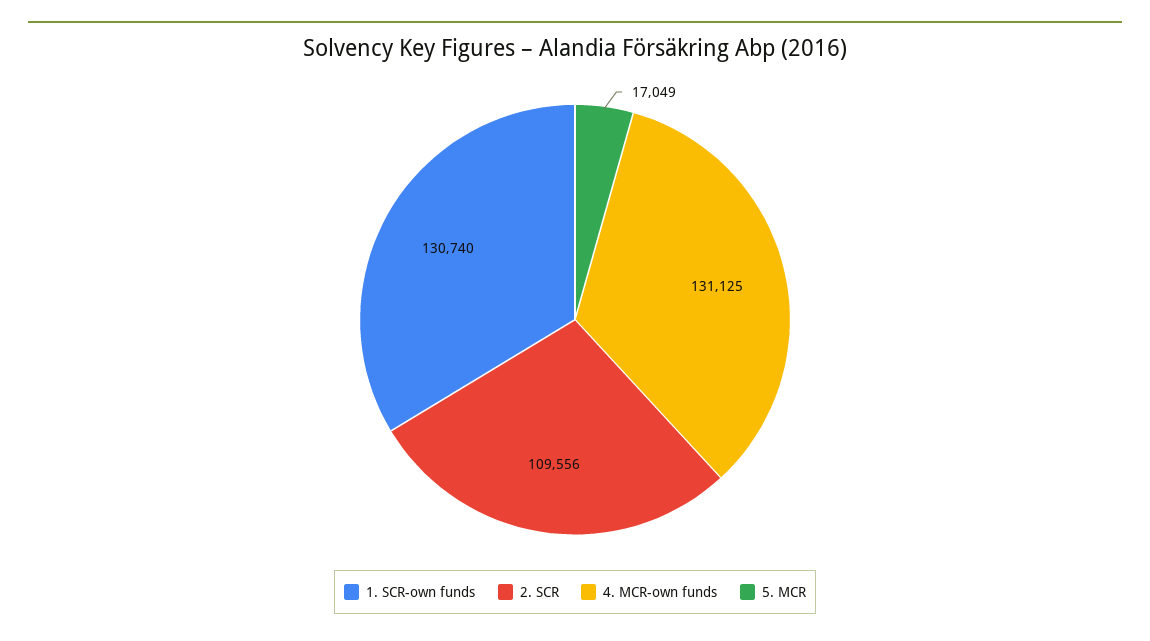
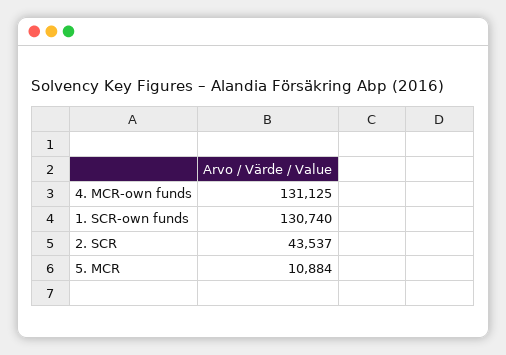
2. SCR: 109556 -> 43537
5. MCR: 17049 -> 10884

